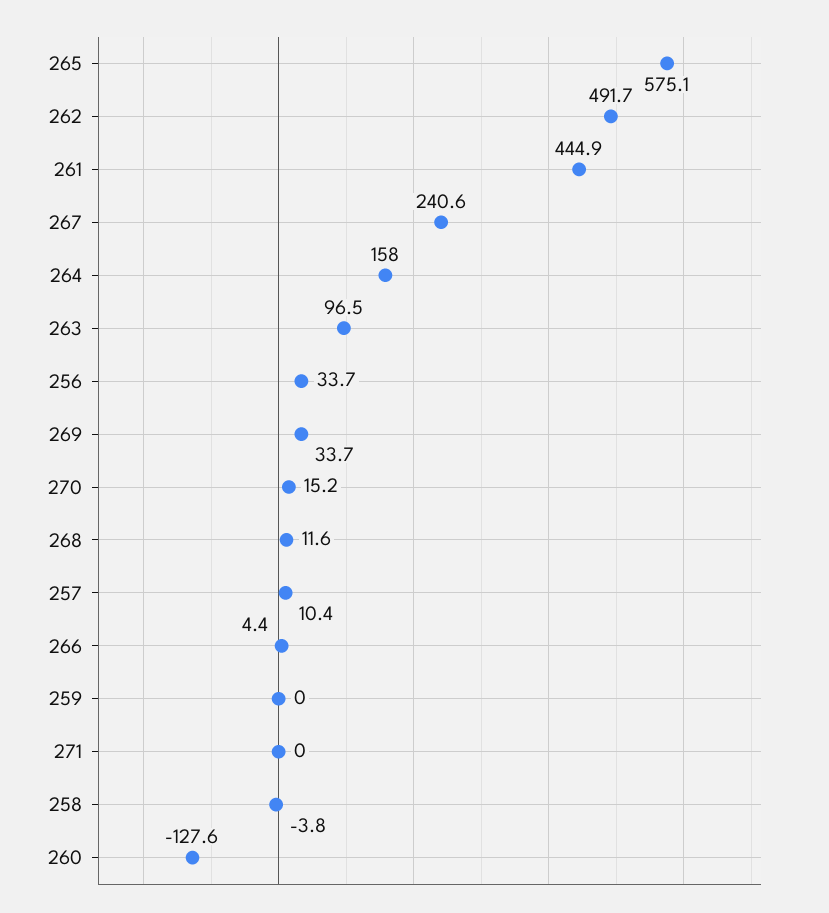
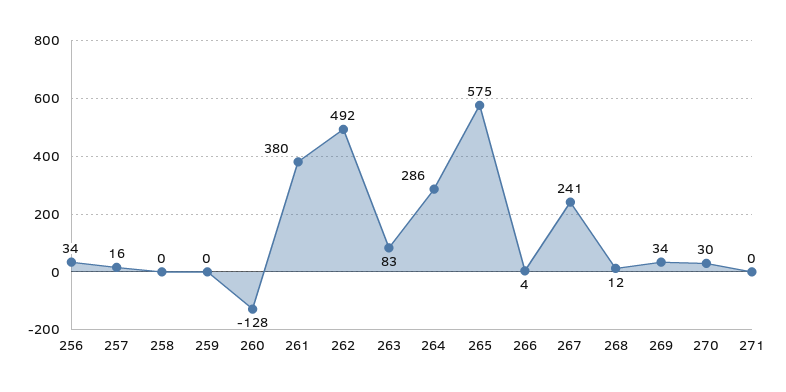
261: 444.9 -> 380
264: 158 -> 286
263: 96.5 -> 83
270: 15.2 -> 30
257: 10.4 -> 16
258: -3.8 -> 0

